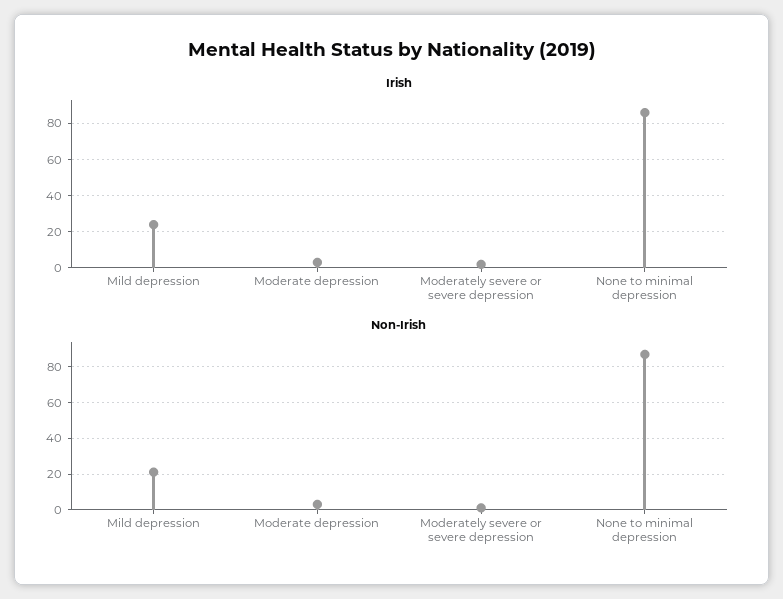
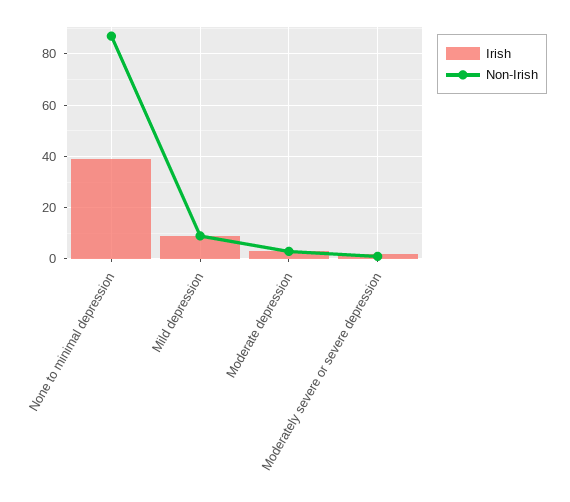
Irish, Mild depression: 25 -> 10
Irish, None to minimal depression: 85 -> 40
Non-Irish, Mild depression: 20 -> 10

